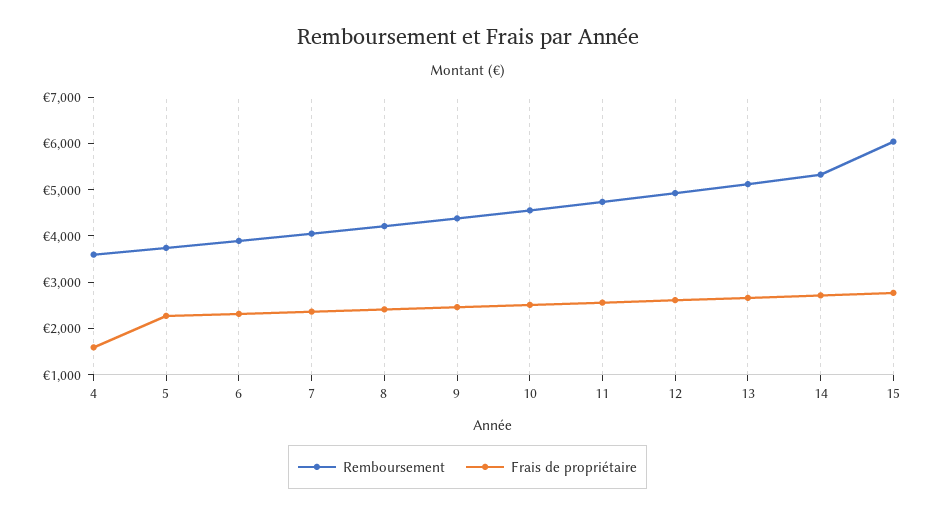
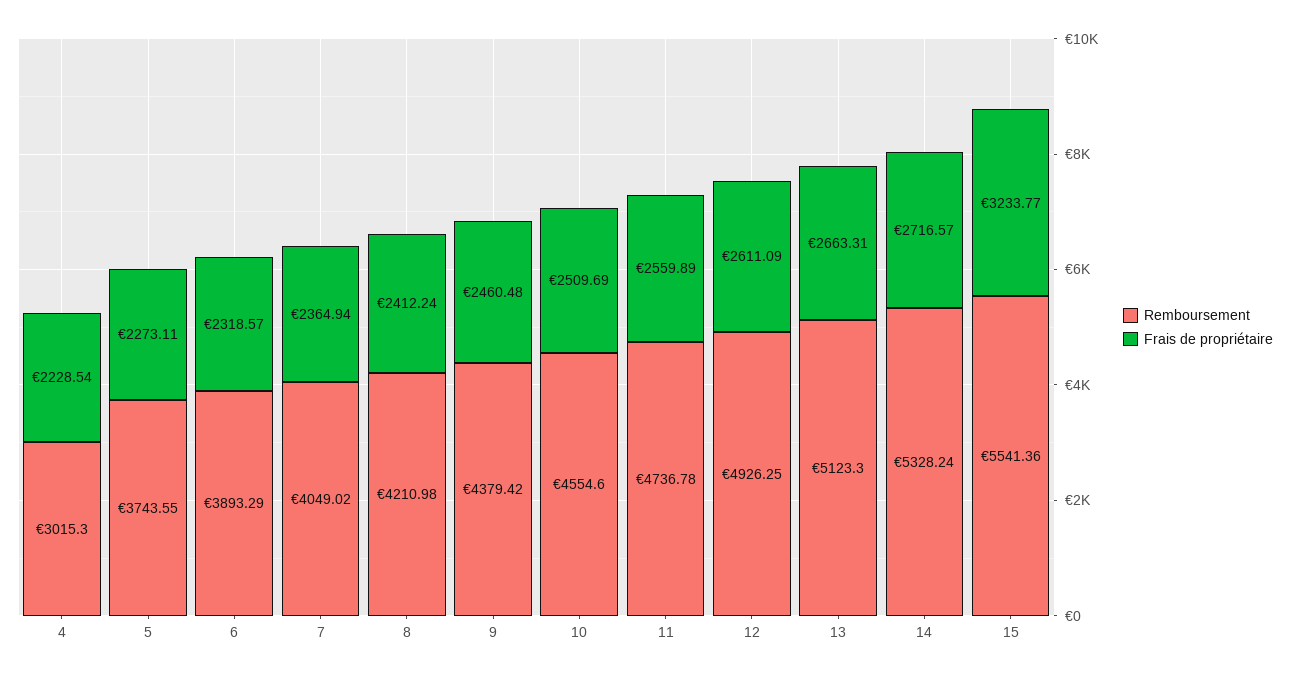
Remboursement, 4: 3600 -> 3015.3
Frais de propriétaire, 4: 1600 -> 2228.54
Remboursement, 15: 6000 -> 5541.36
Frais de propriétaire, 15: 2800 -> 3233.77

